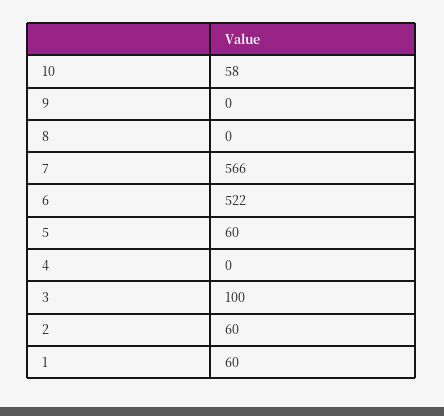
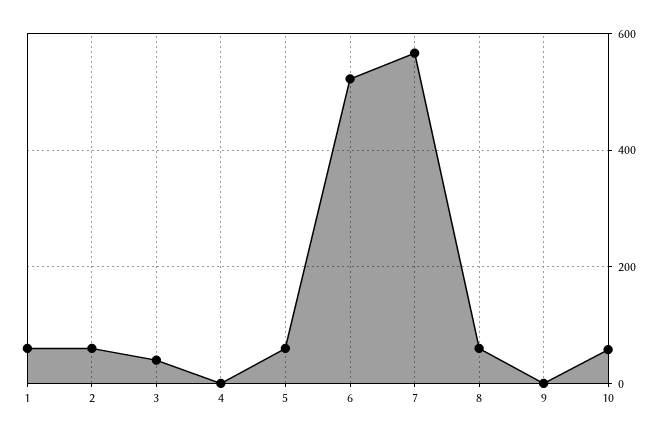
8: 0 -> 60
3: 100 -> 40

